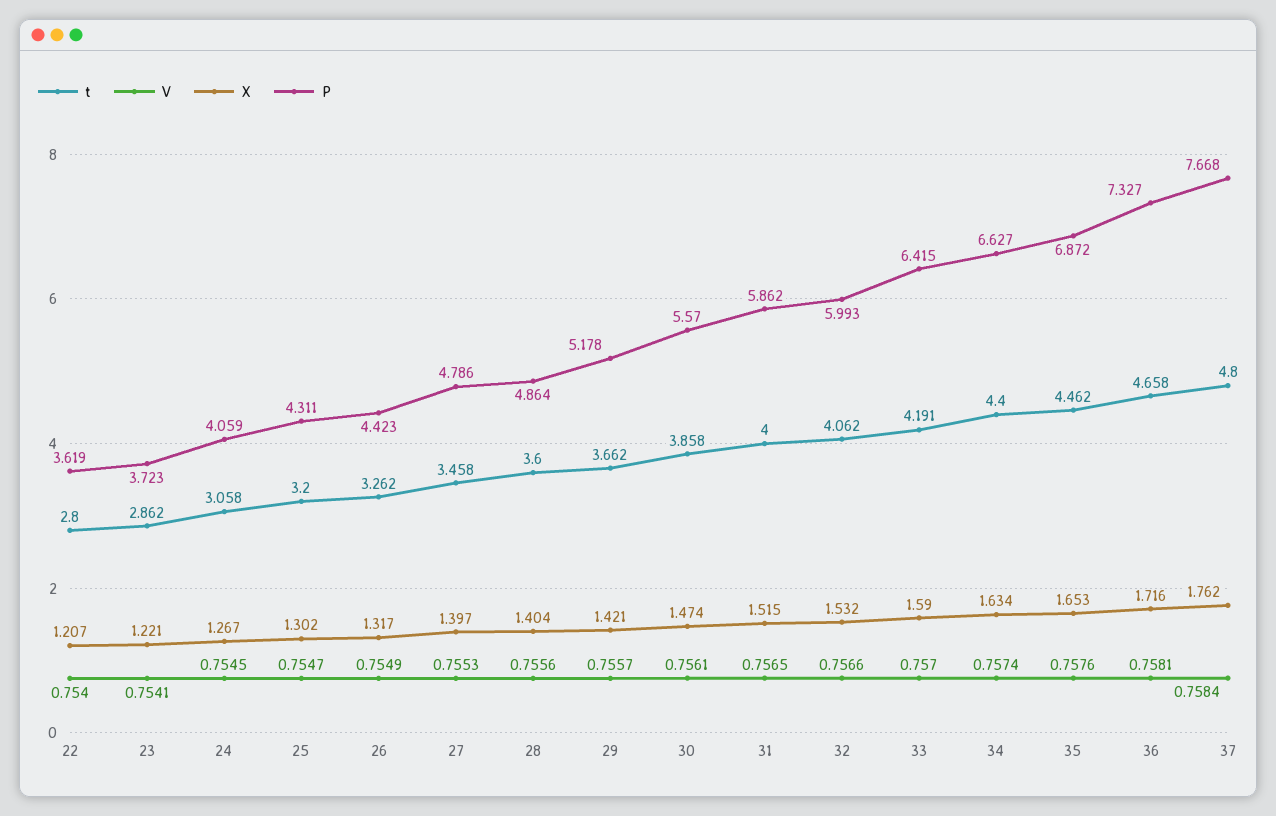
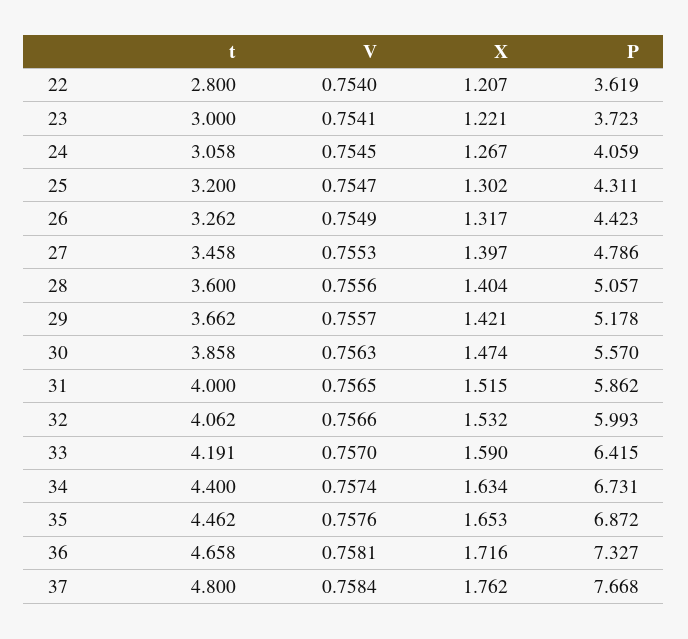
t, 23: 2.862 -> 3
P, 28: 4.864 -> 5.057
V, 30: 0.7561 -> 0.7563
P, 34: 6.627 -> 6.731

